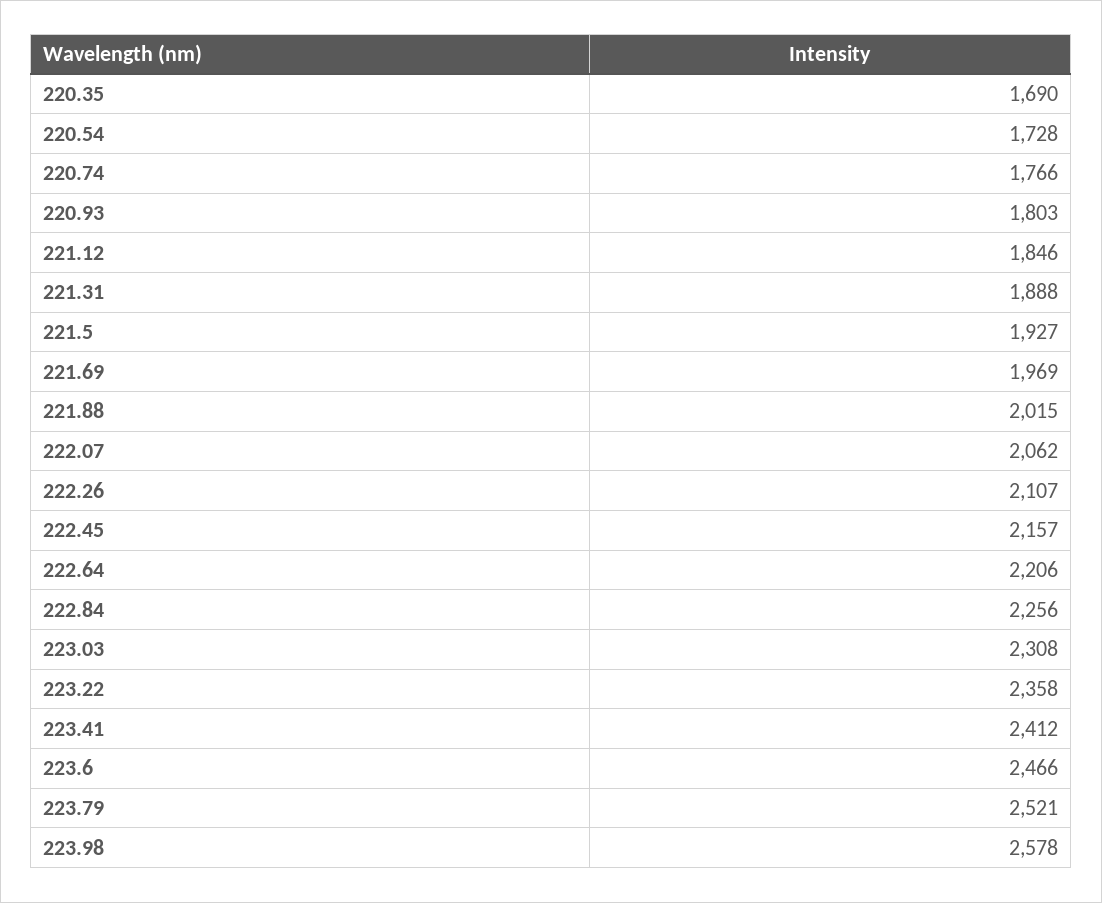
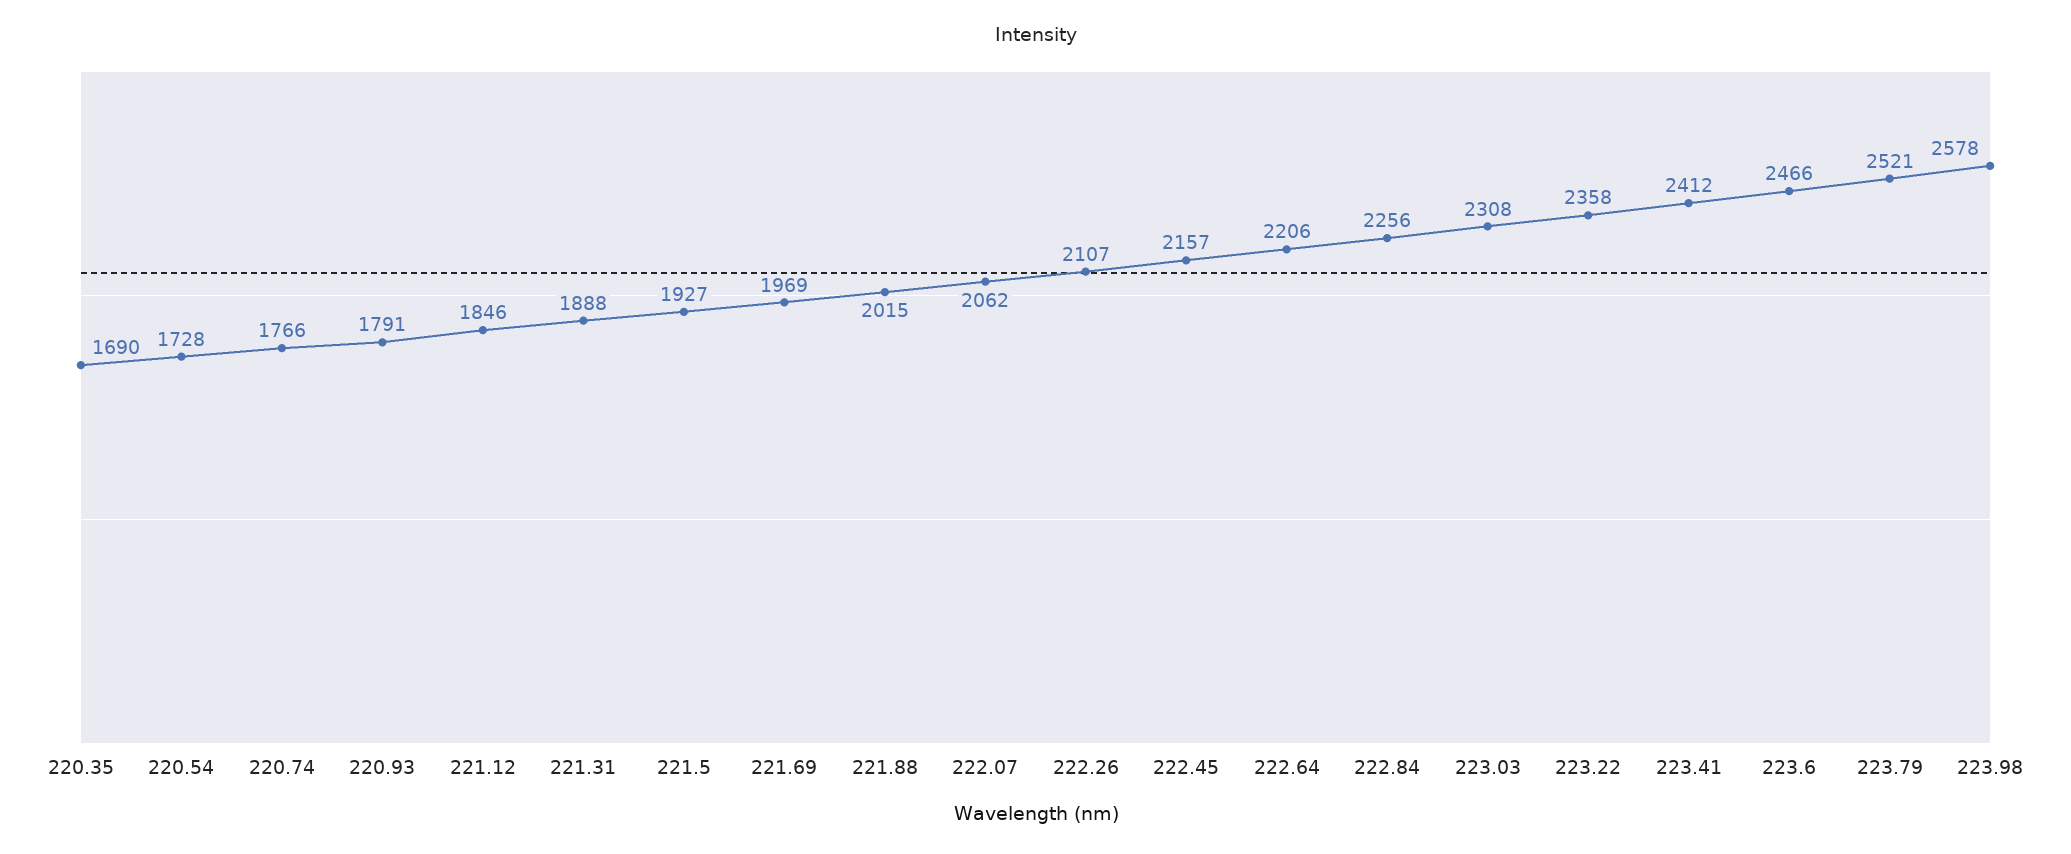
220.93: 1803 -> 1791

